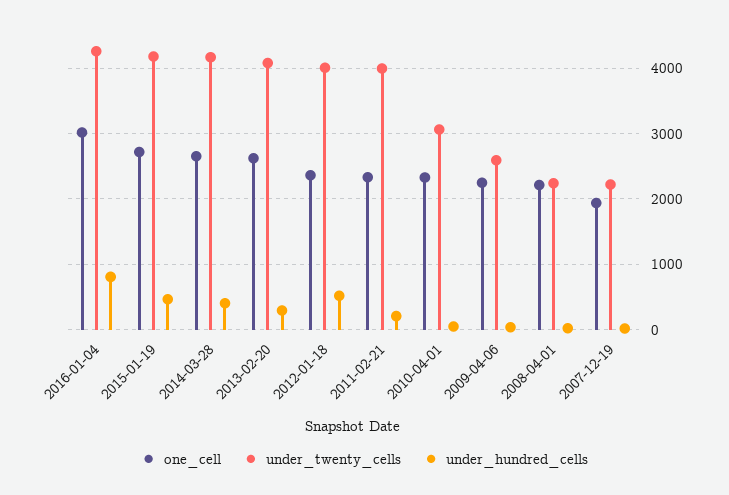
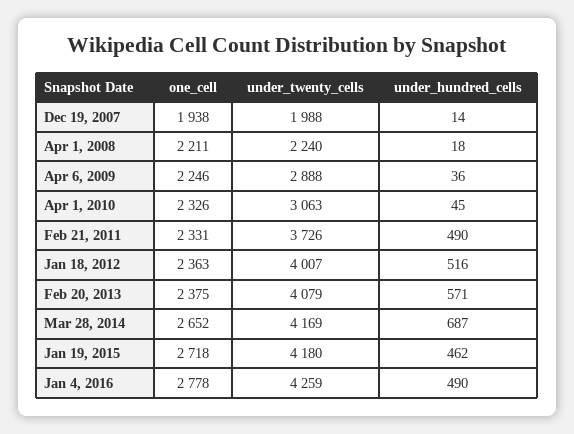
one_cell, 2016-01-04: 3000 -> 2778
under_hundred_cells, 2016-01-04: 800 -> 490
under_hundred_cells, 2014-03-28: 400 -> 687
one_cell, 2013-02-20: 2600 -> 2375
under_hundred_cells, 2013-02-20: 300 -> 571
under_twenty_cells, 2011-02-21: 4000 -> 3726
under_hundred_cells, 2011-02-21: 200 -> 490
under_twenty_cells, 2009-04-06: 2600 -> 2888
under_twenty_cells, 2007-12-19: 2200 -> 1988

